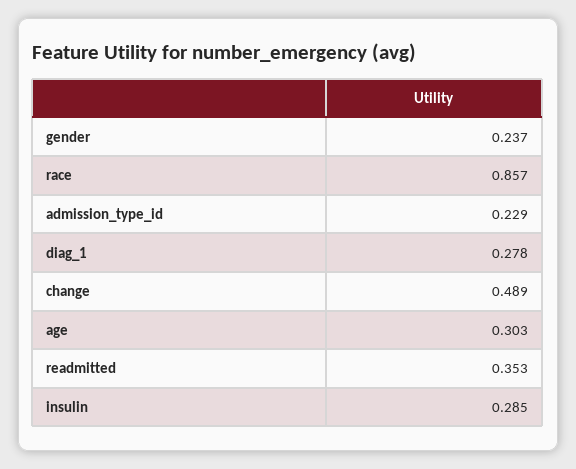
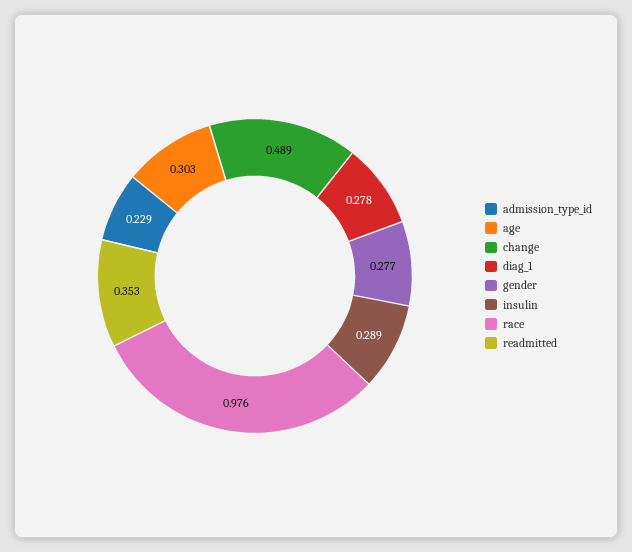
gender: 0.237 -> 0.277
race: 0.857 -> 0.976
insulin: 0.285 -> 0.289

